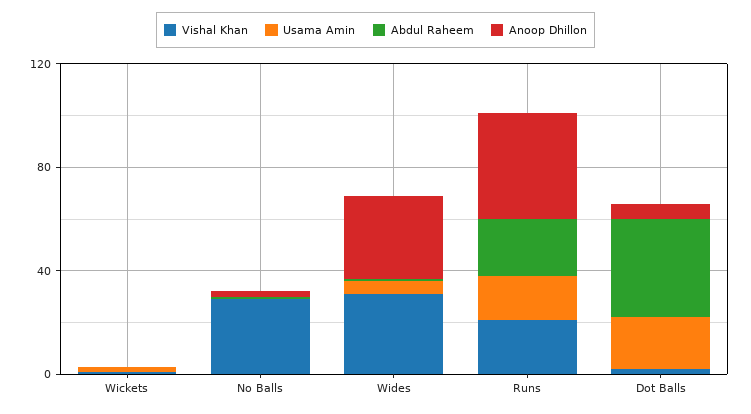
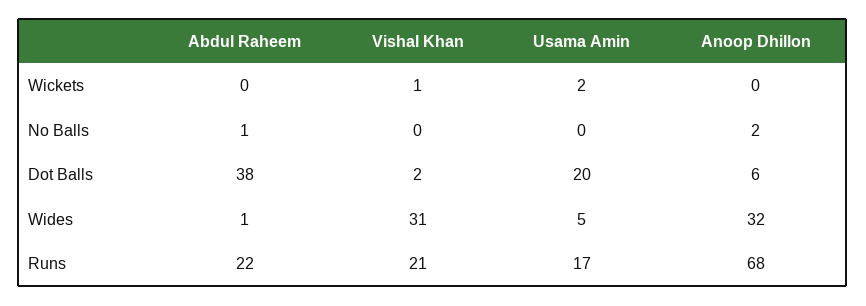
Vishal Khan, No Balls: 30 -> 0
Anoop Dhillon, Runs: 40 -> 68

